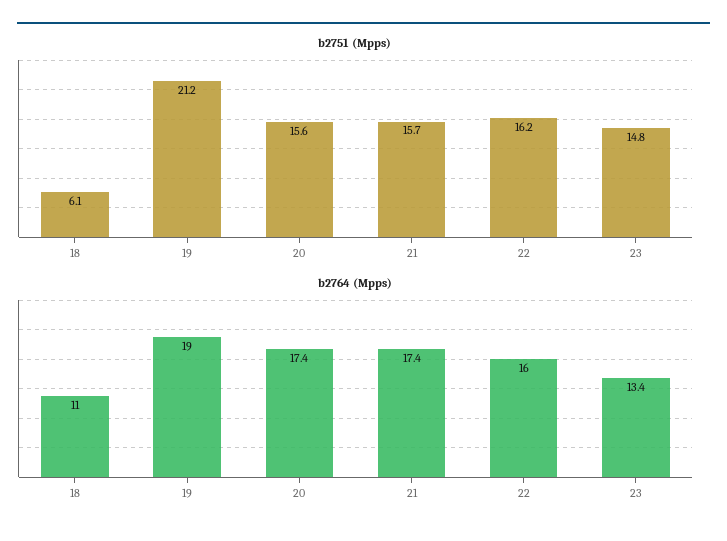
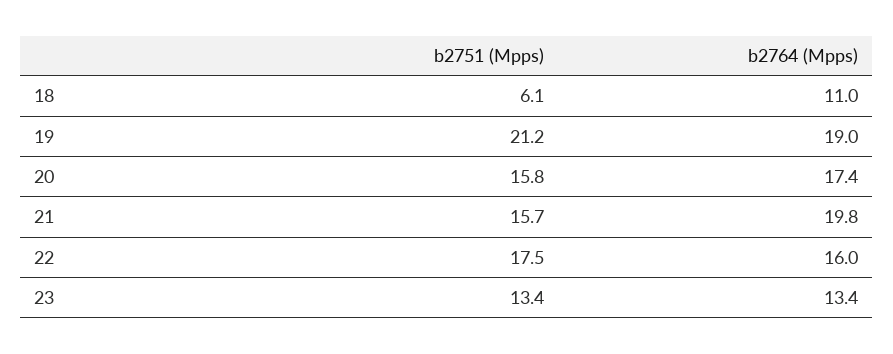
b2751 (Mpps), 20: 15.6 -> 15.8
b2751 (Mpps), 22: 16.2 -> 17.5
b2751 (Mpps), 23: 14.8 -> 13.4
b2764 (Mpps), 21: 17.4 -> 19.8

